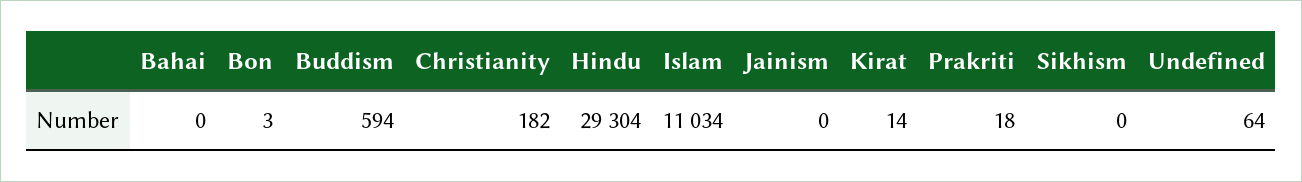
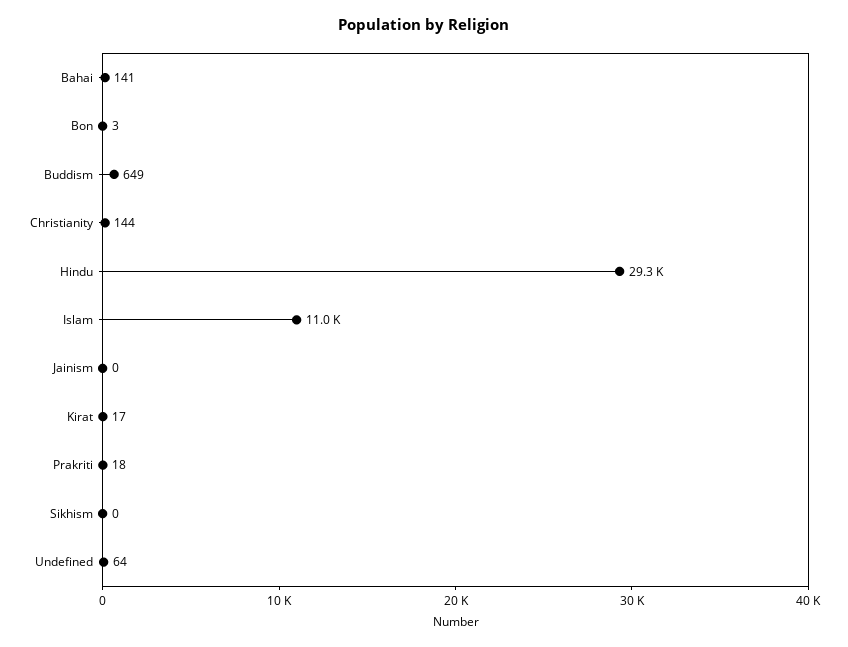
Bahai: 0 -> 141
Buddism: 594 -> 649
Christianity: 182 -> 144
Kirat: 14 -> 17

